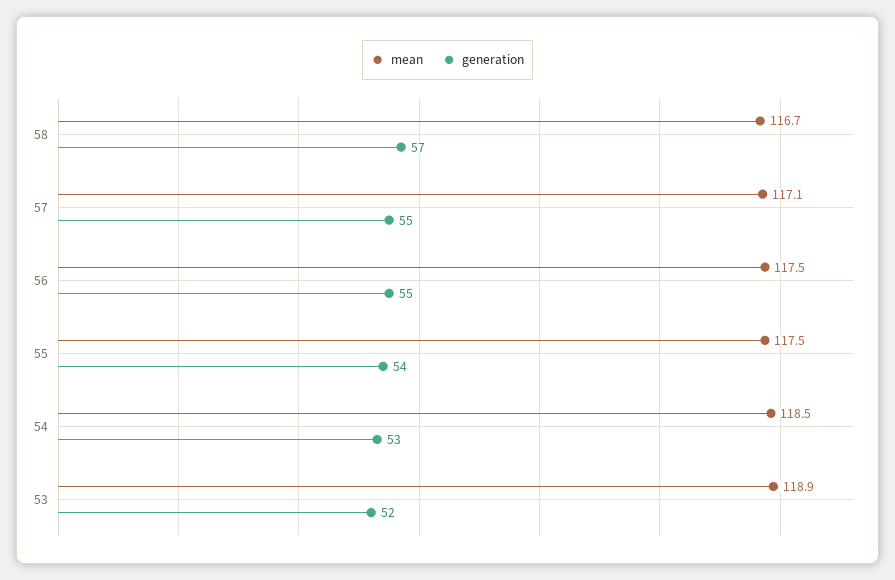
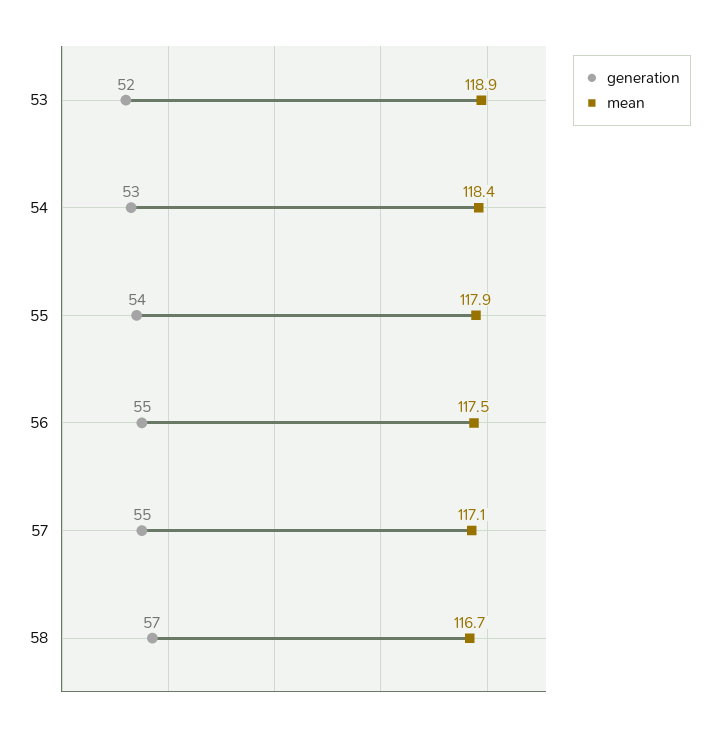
mean, 55: 117.5 -> 117.9
mean, 54: 118.5 -> 118.4

